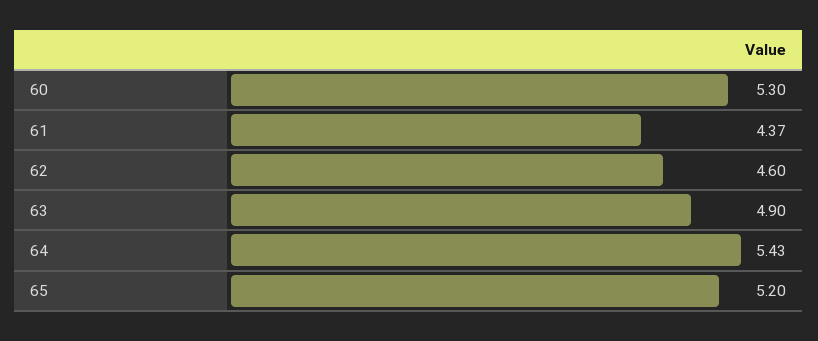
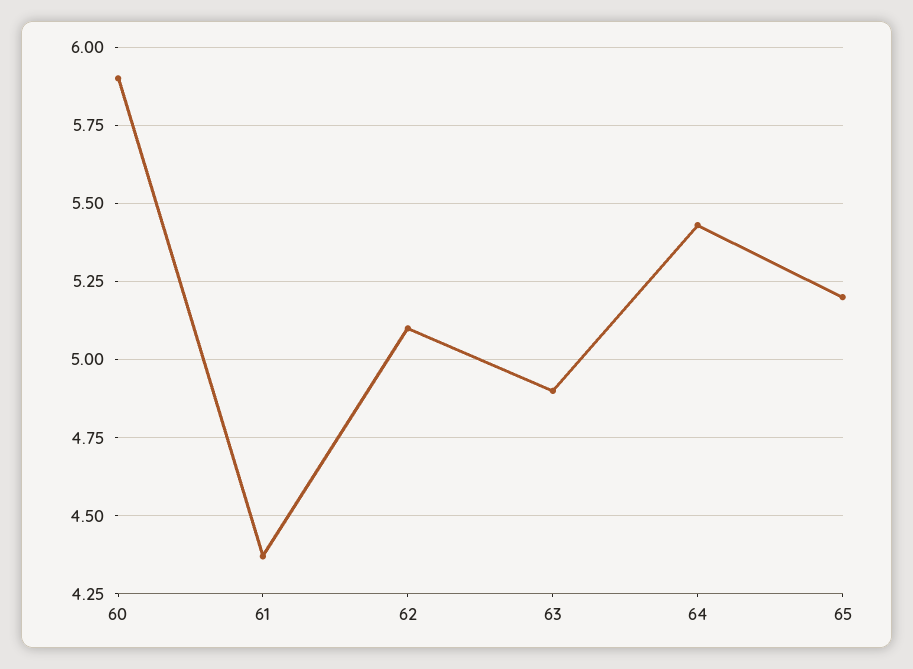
60: 5.3 -> 5.9
62: 4.6 -> 5.1

